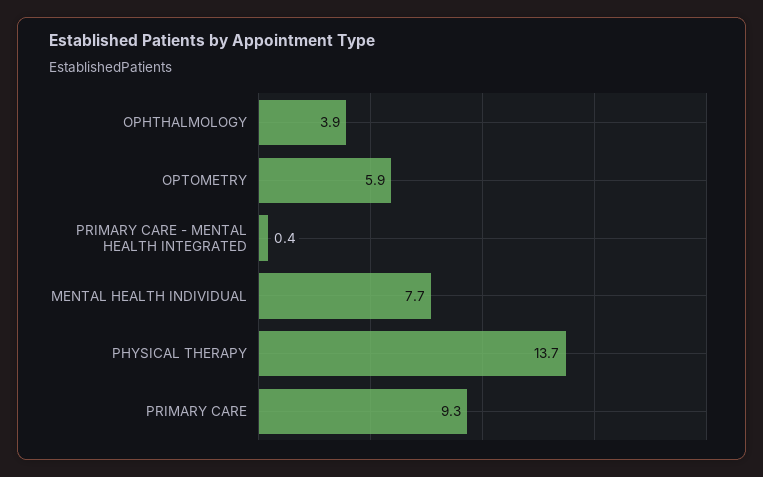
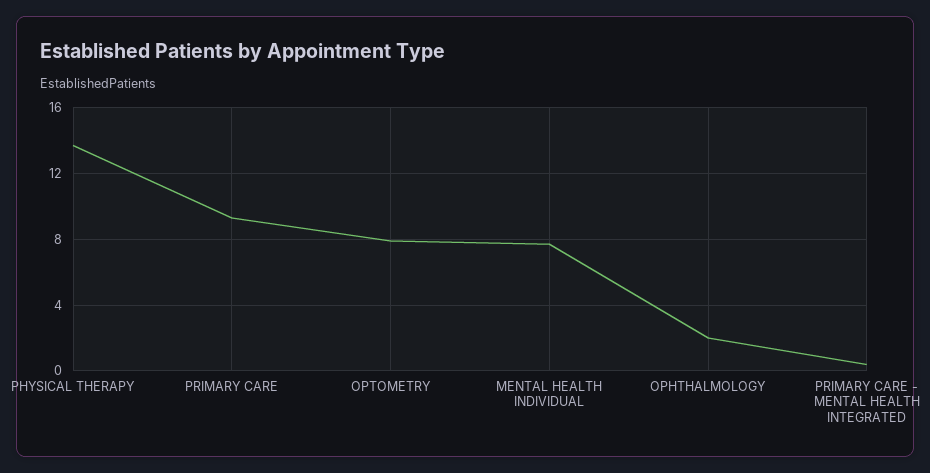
OPHTHALMOLOGY: 3.9 -> 2
OPTOMETRY: 5.9 -> 8

